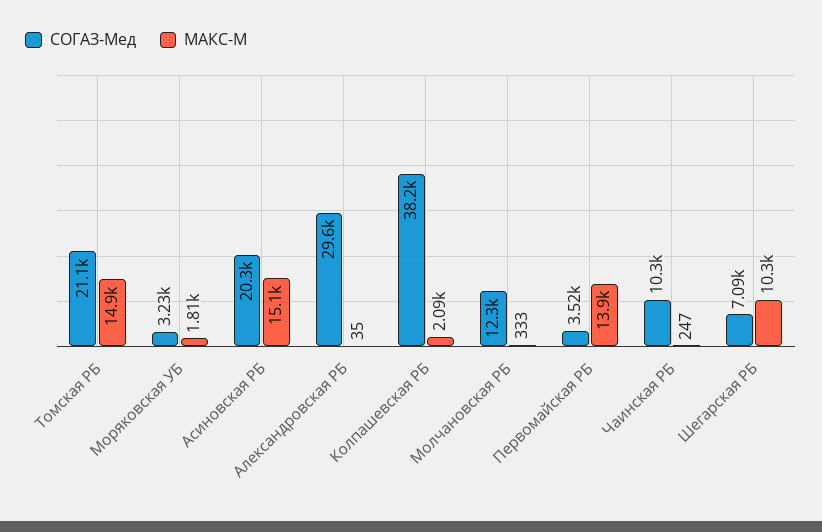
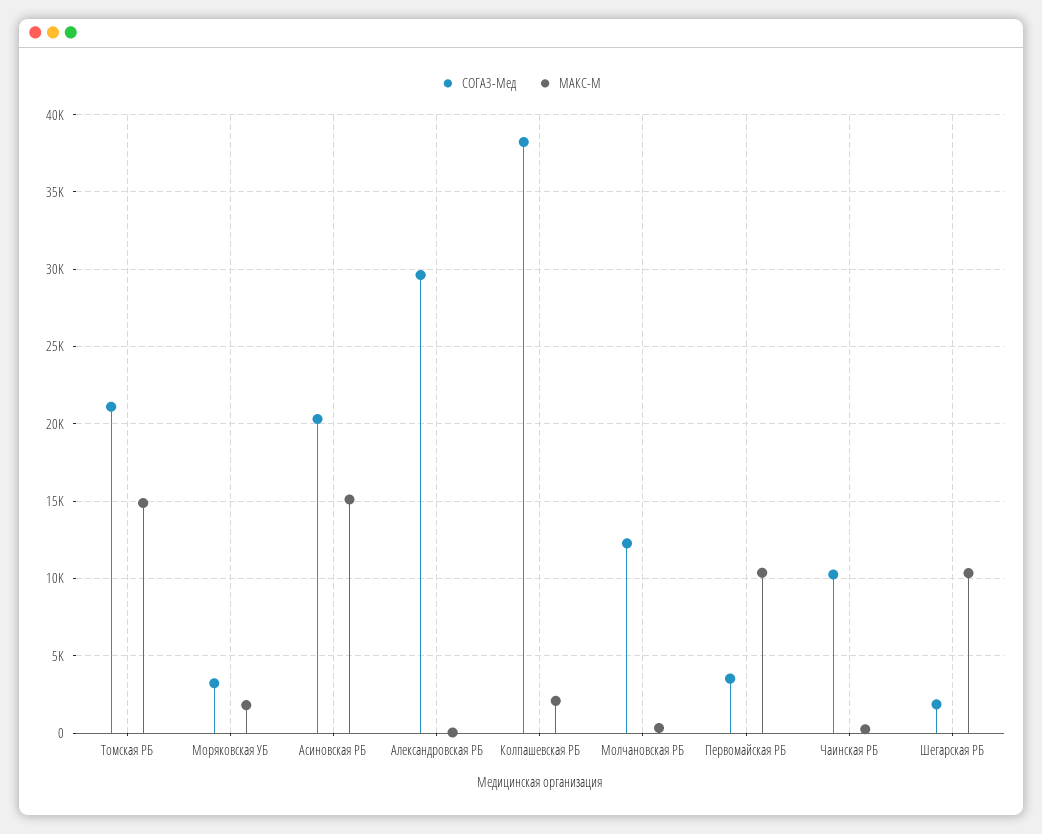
МАКС-М, Первомайская РБ: 13900 -> 10500
СОГАЗ-Мед, Шегарская РБ: 7090 -> 2000

